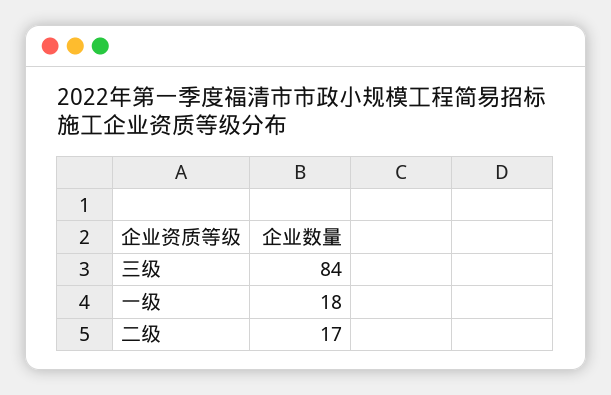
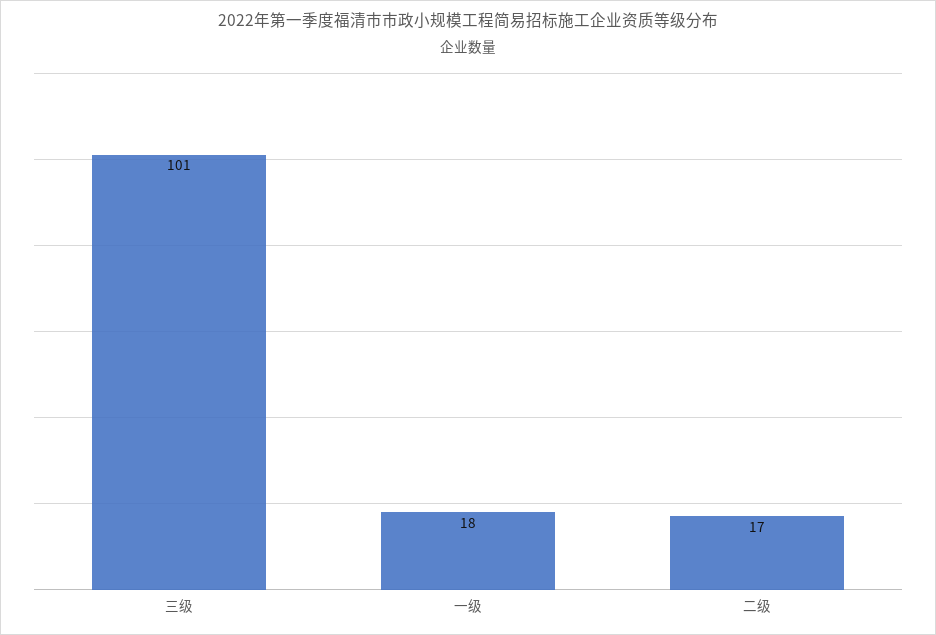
三级: 84 -> 101

